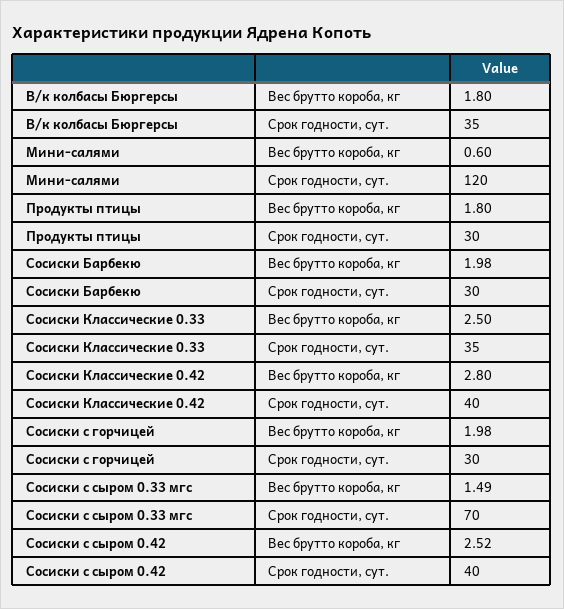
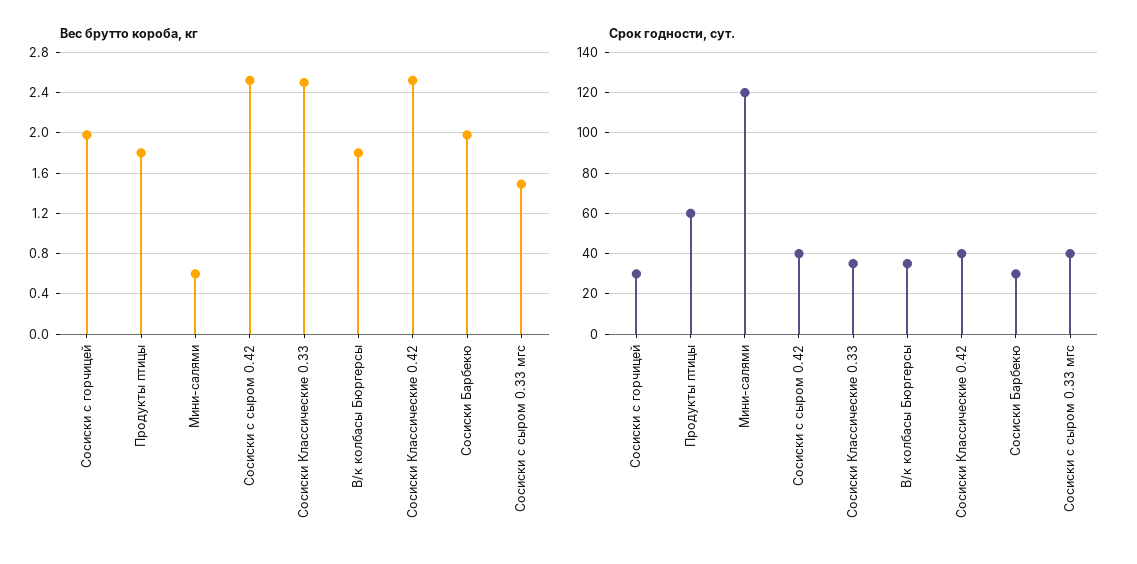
Срок годности, сут., Продукты птицы: 30 -> 60
Вес брутто короба, кг, Сосиски Классические 0.42: 2.8 -> 2.5
Срок годности, сут., Сосиски с сыром 0.33 мгс: 70 -> 40

